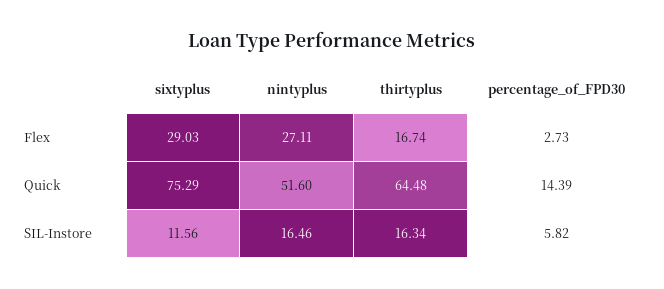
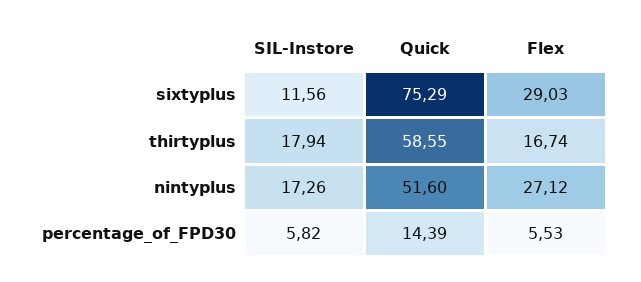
nintyplus, Flex: 27.11 -> 27.12
percentage_of_FPD30, Flex: 2.73 -> 5.53
thirtyplus, Quick: 64.48 -> 58.55
nintyplus, SIL-Instore: 16.46 -> 17.26
thirtyplus, SIL-Instore: 16.34 -> 17.94

